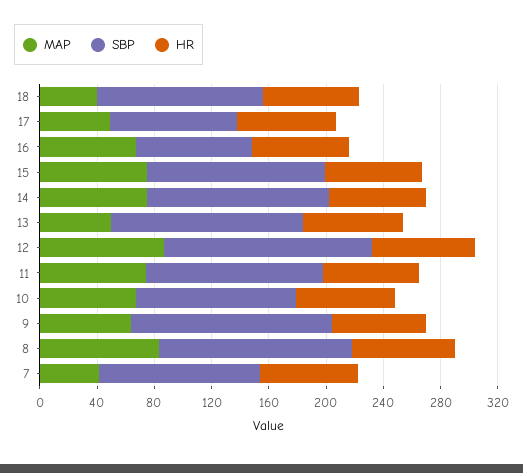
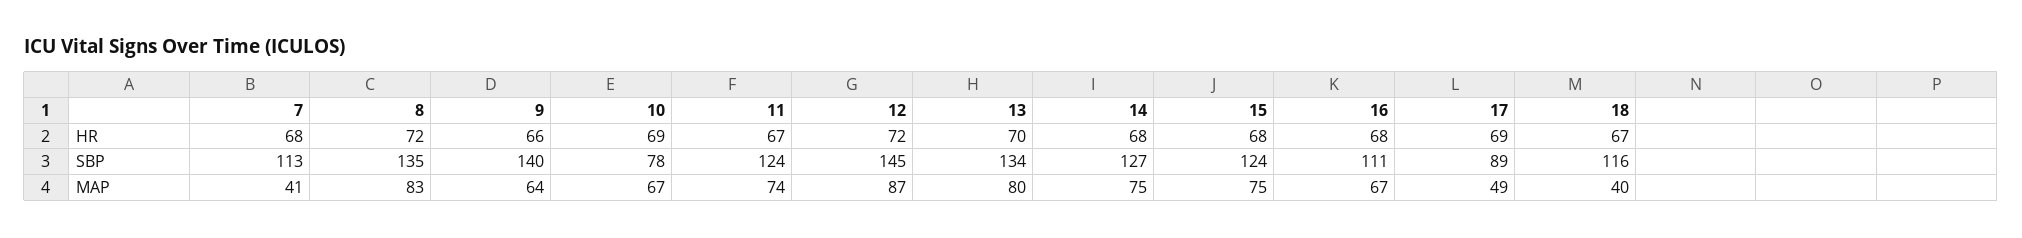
SBP, 16: 80 -> 111
MAP, 13: 50 -> 80
SBP, 10: 110 -> 78

